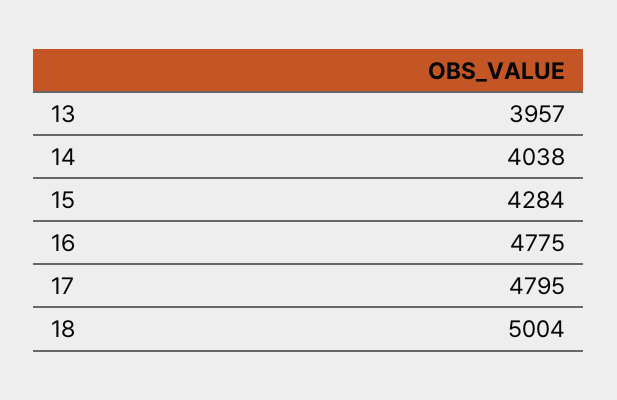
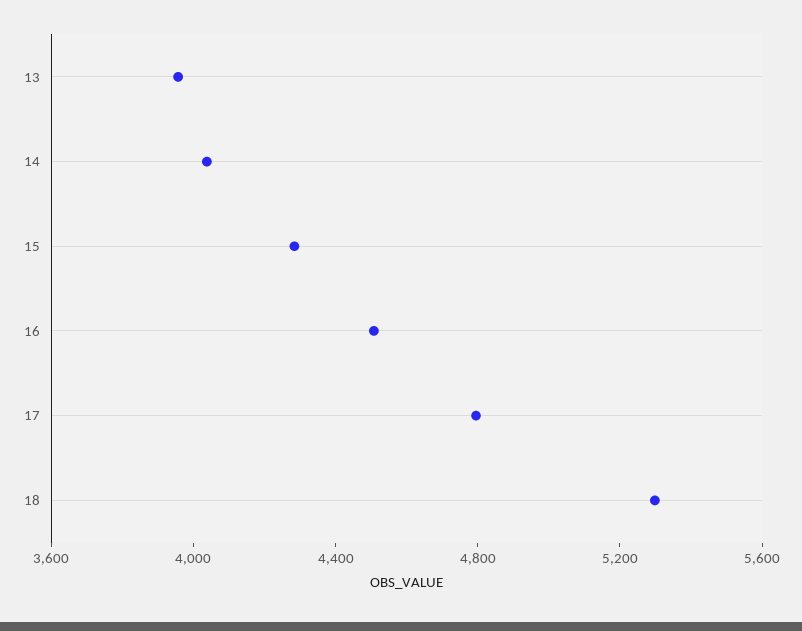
16: 4775 -> 4500
18: 5004 -> 5300

